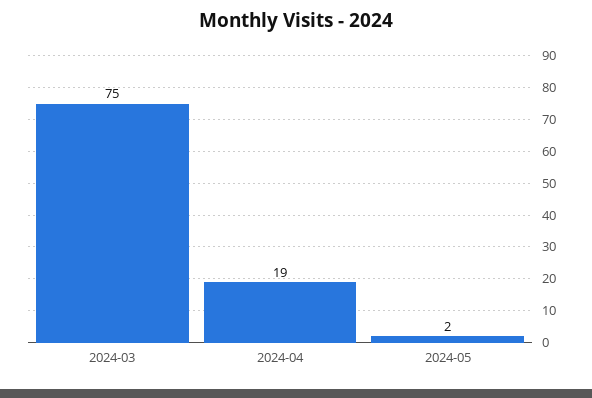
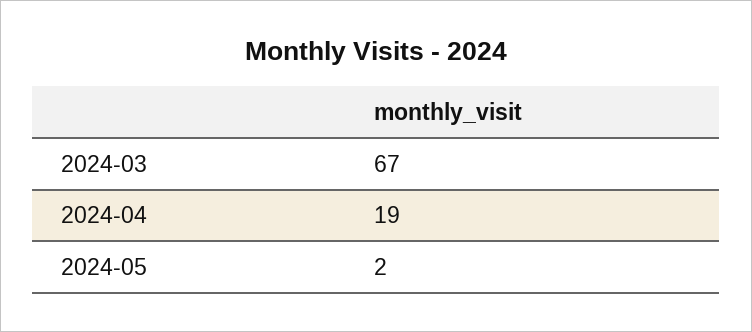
2024-03: 75 -> 67

